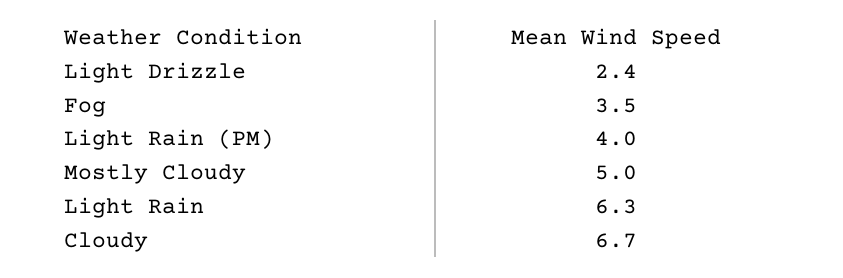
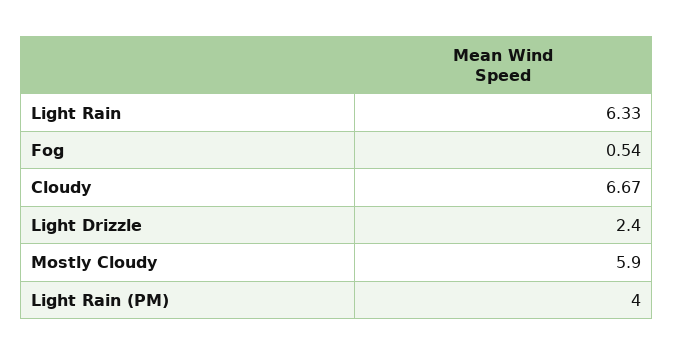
Fog: 3.5 -> 0.54
Mostly Cloudy: 5 -> 5.9

